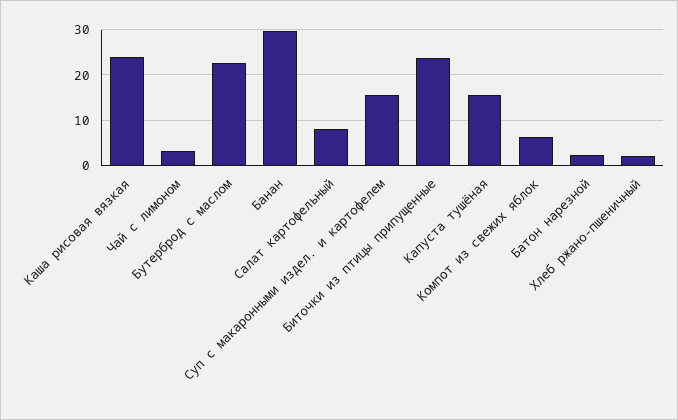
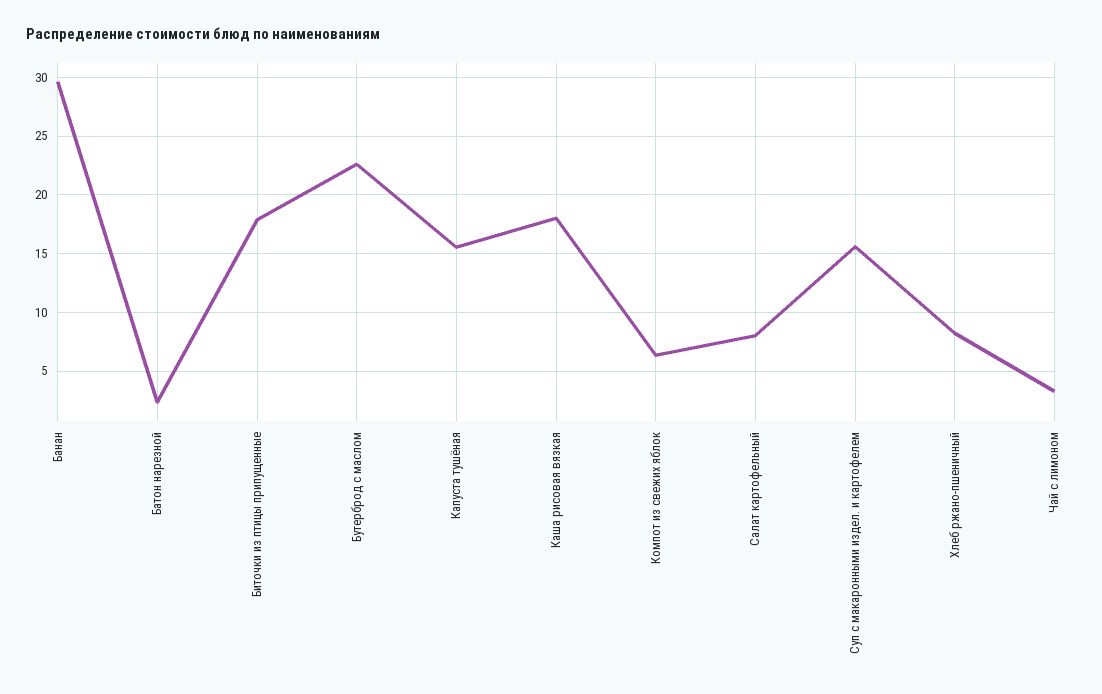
Каша рисовая вязкая: 24 -> 18
Биточки из птицы припущенные: 24 -> 18
Хлеб ржано-пшеничный: 2 -> 8

